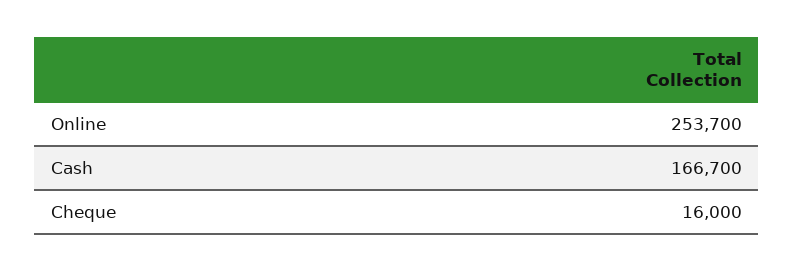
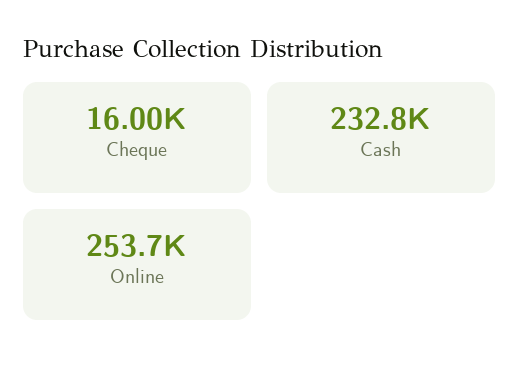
Cash: 166700 -> 232800

